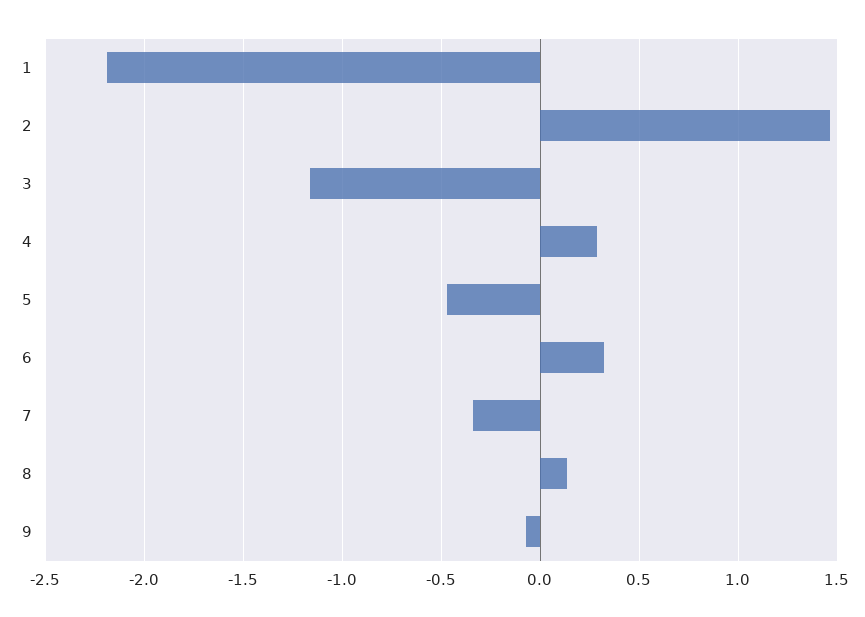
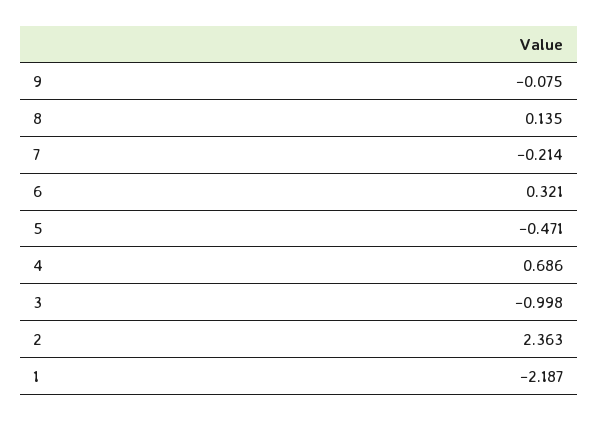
2: 1.45 -> 2.363
3: -1.15 -> -0.998
4: 0.3 -> 0.686
7: -0.35 -> -0.214

